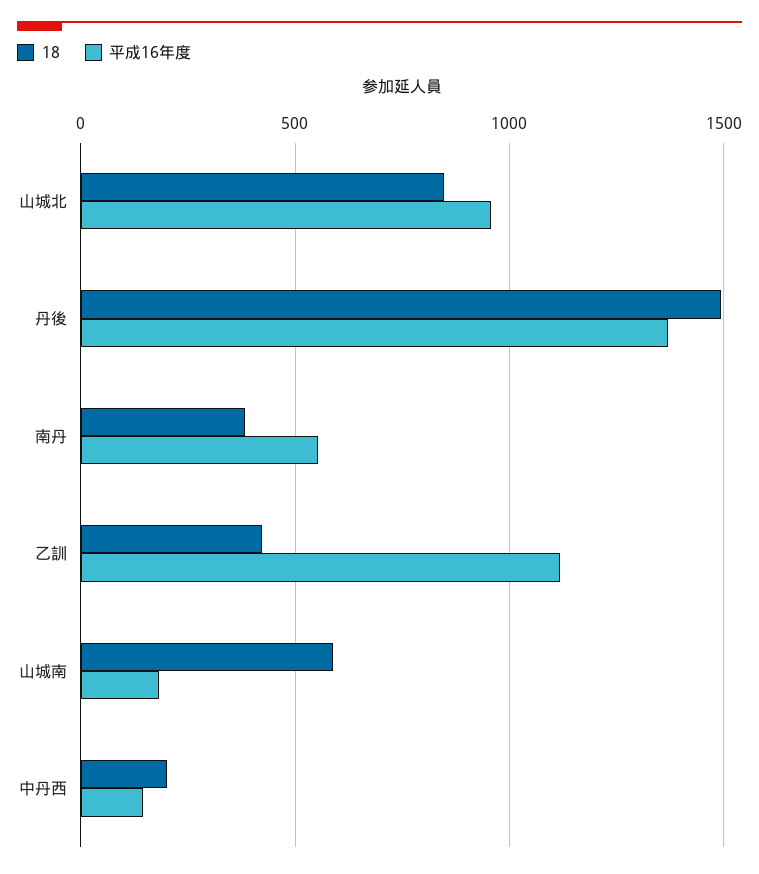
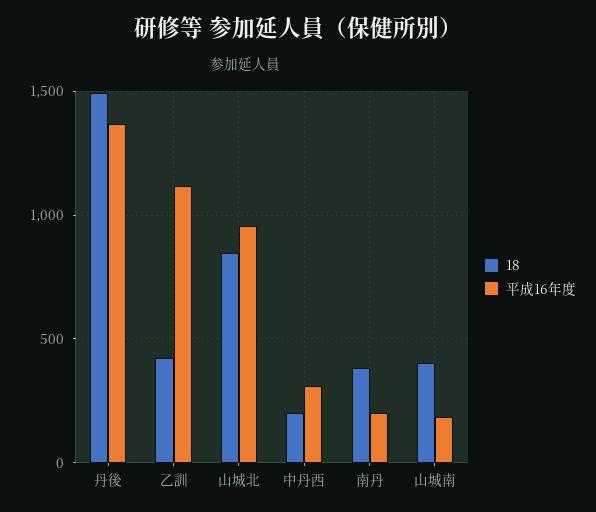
平成16年度, 南丹: 550 -> 200
18, 山城南: 600 -> 400
平成16年度, 中丹西: 150 -> 300

